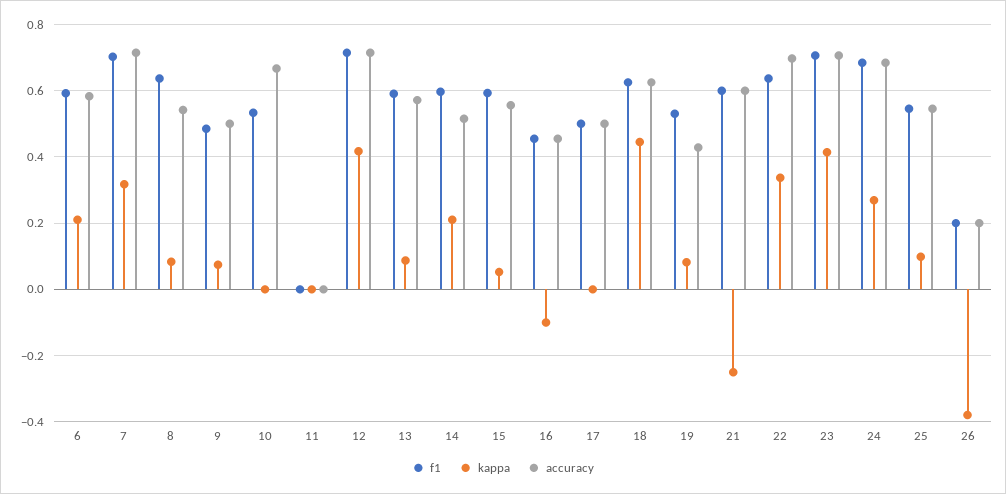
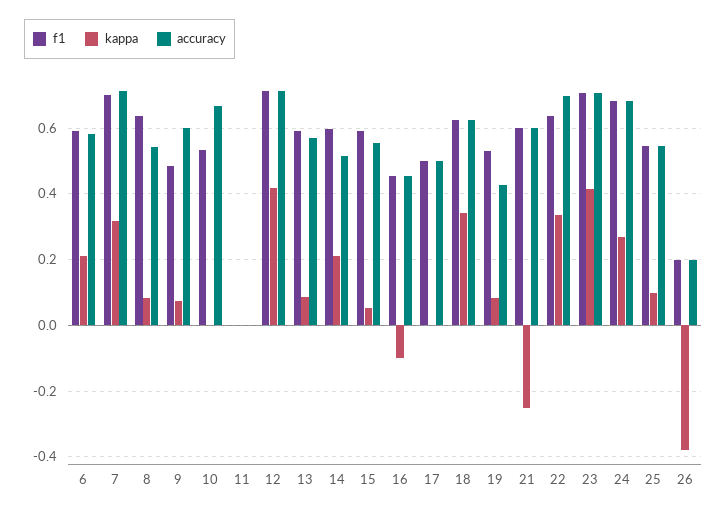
accuracy, 9: 0.5 -> 0.6
kappa, 18: 0.44 -> 0.34

